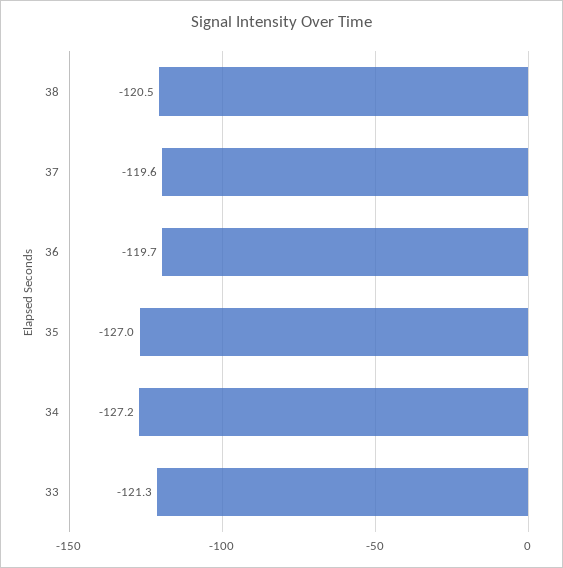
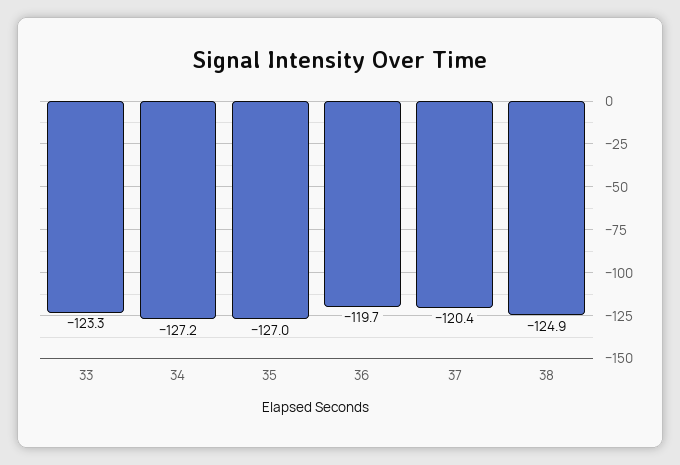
38: -120.5 -> -124.9
37: -119.6 -> -120.4
33: -121.3 -> -123.3

